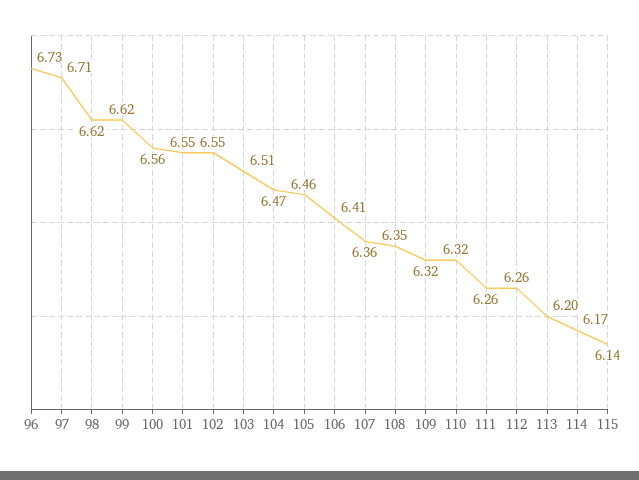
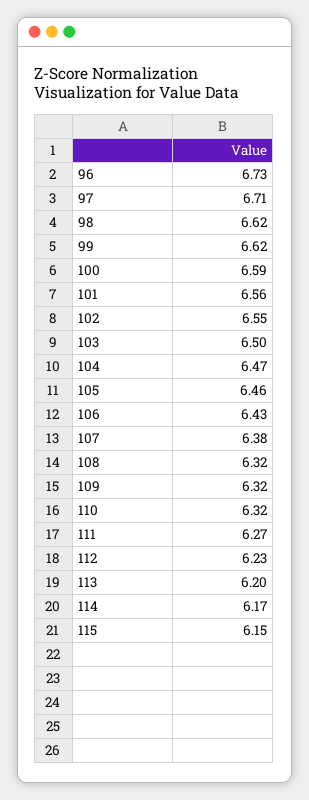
100: 6.56 -> 6.59
101: 6.55 -> 6.56
103: 6.51 -> 6.5
106: 6.41 -> 6.43
107: 6.36 -> 6.38
108: 6.35 -> 6.32
111: 6.26 -> 6.27
112: 6.26 -> 6.23
115: 6.14 -> 6.15

